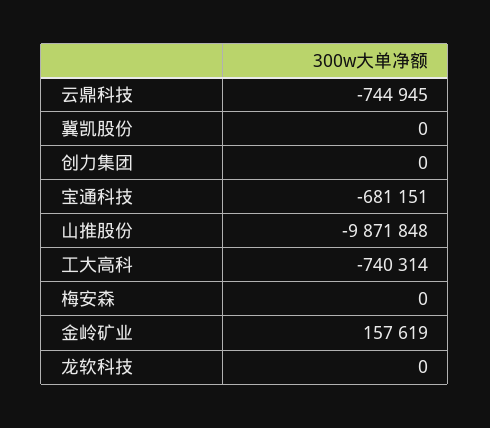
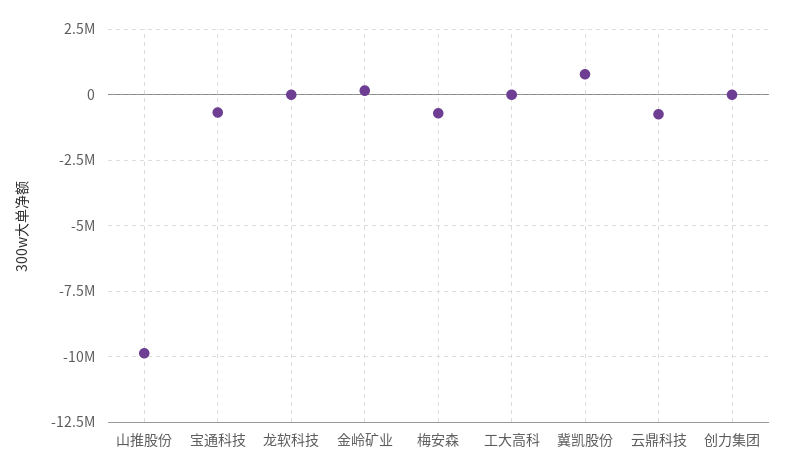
冀凯股份: 0 -> 750000
工大高科: -740314 -> 0
梅安森: 0 -> -750000

